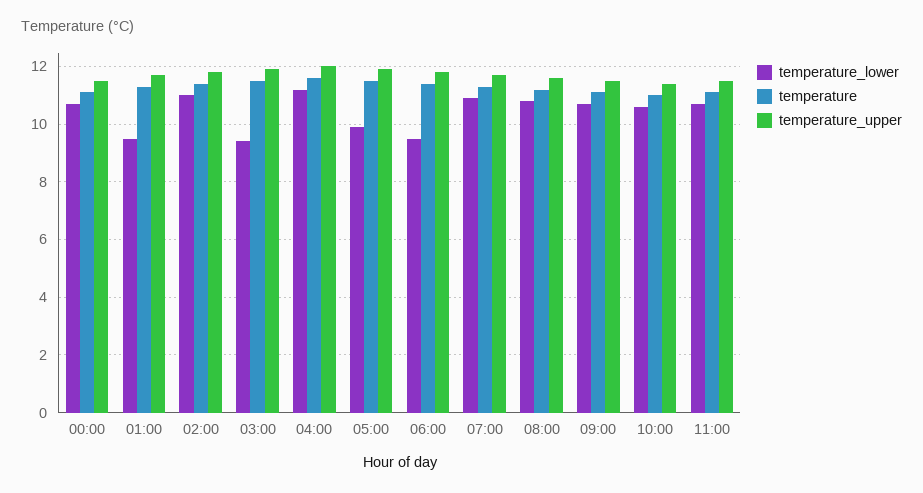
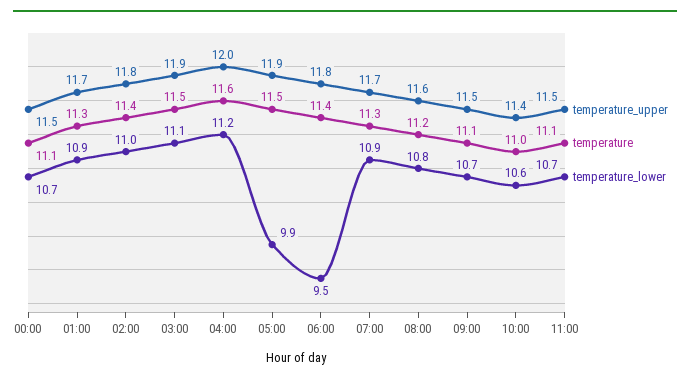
temperature_lower, 01:00: 9.5 -> 10.9
temperature_lower, 03:00: 9.5 -> 11.1

